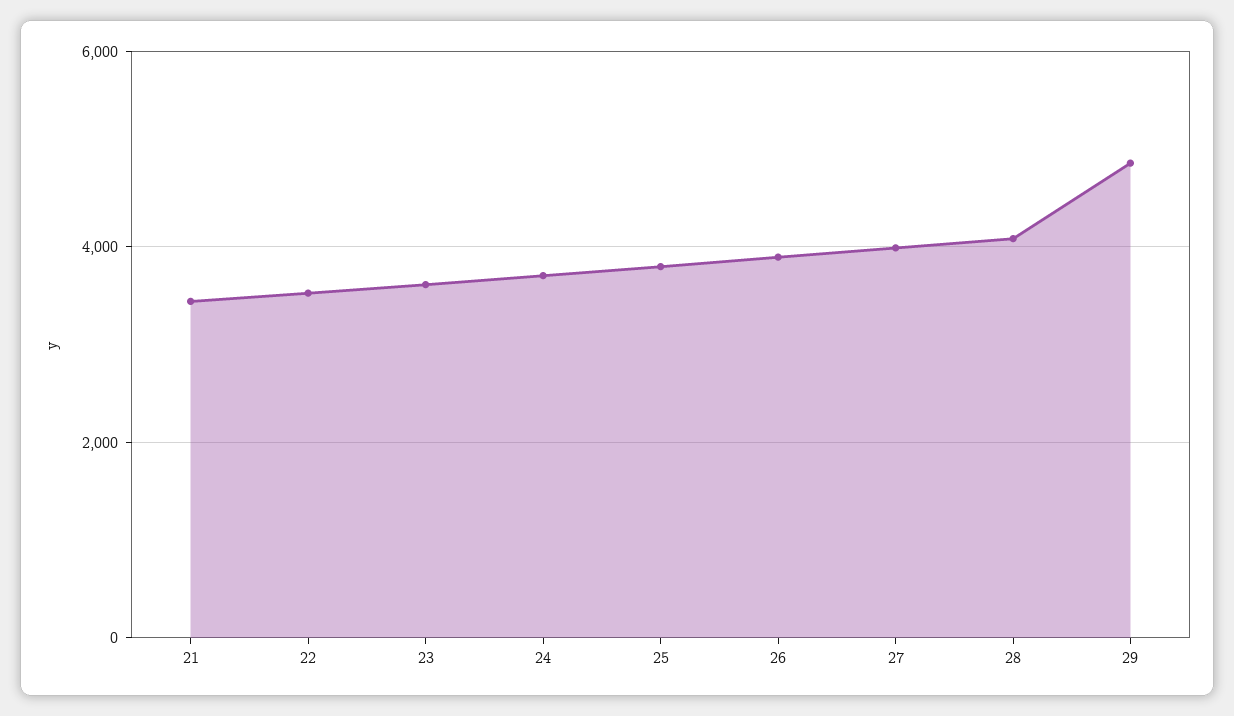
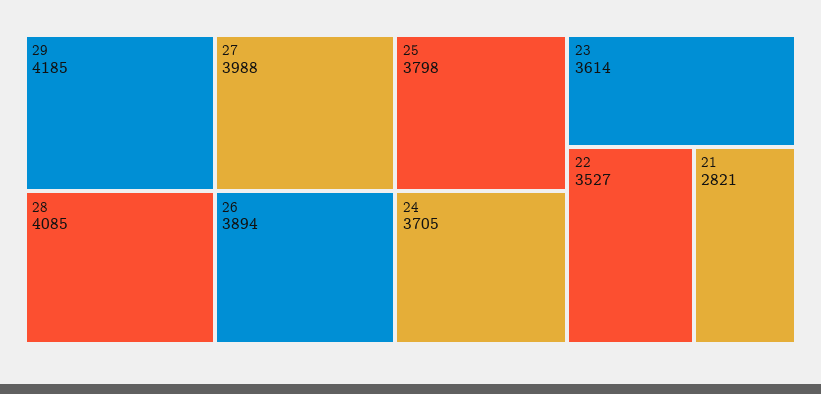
21: 3400 -> 2821
29: 4800 -> 4185

